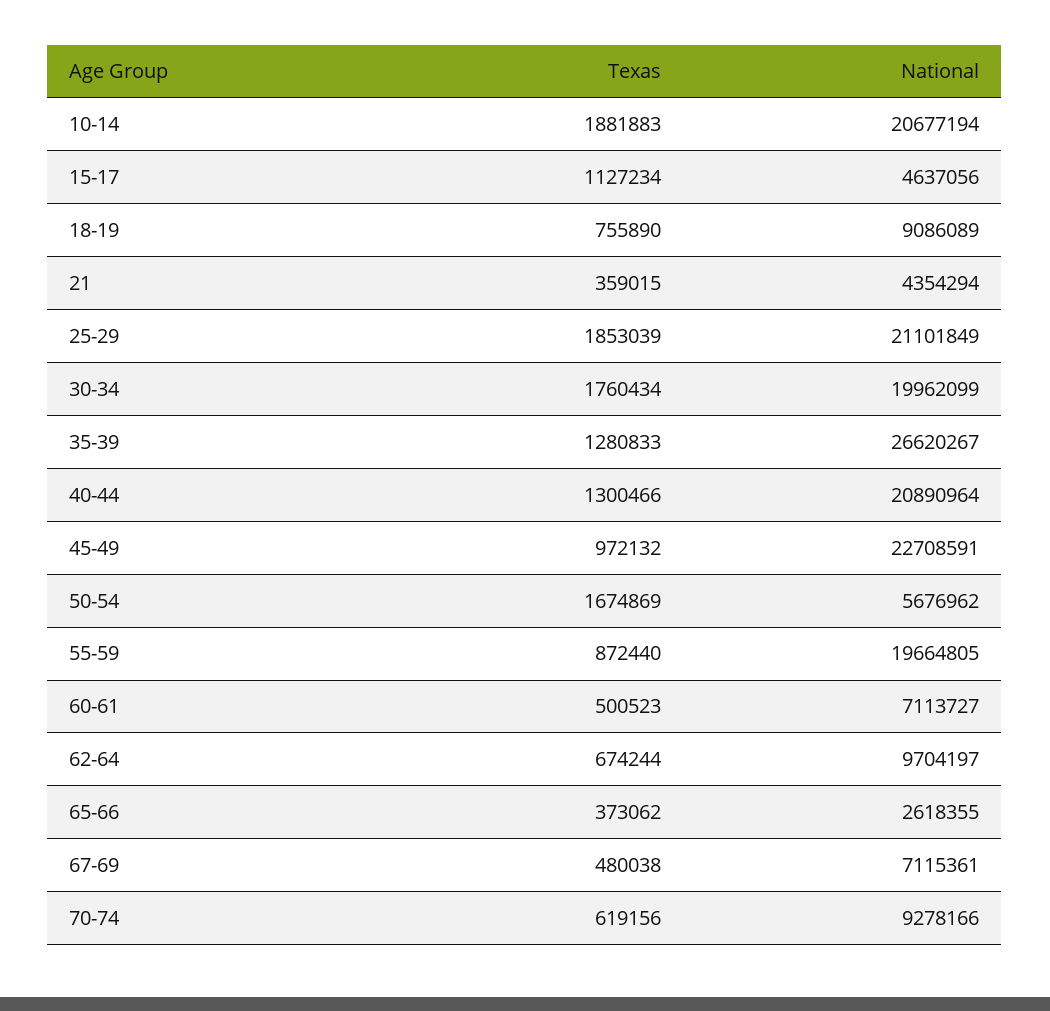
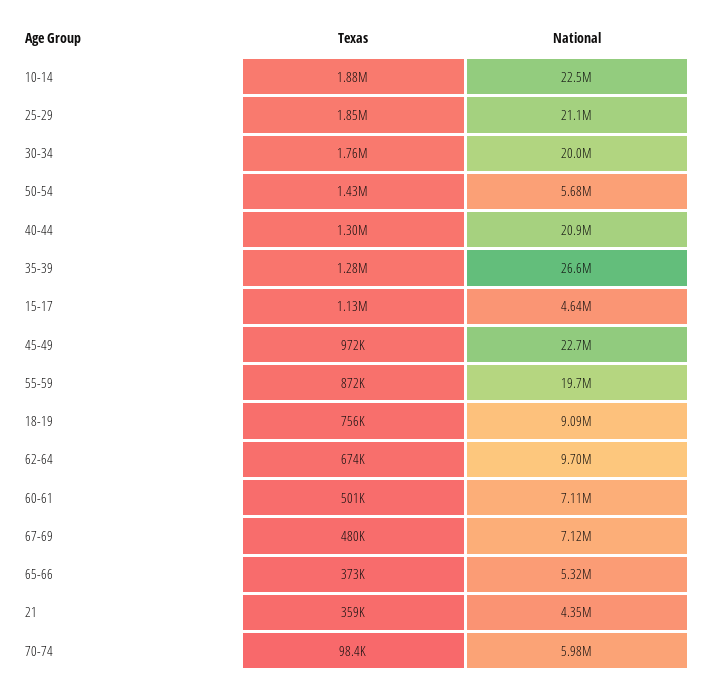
National, 10-14: 20677194 -> 22500000
Texas, 50-54: 1674869 -> 1430000
National, 65-66: 2618355 -> 5320000
Texas, 70-74: 619156 -> 98400
National, 70-74: 9278166 -> 5980000

